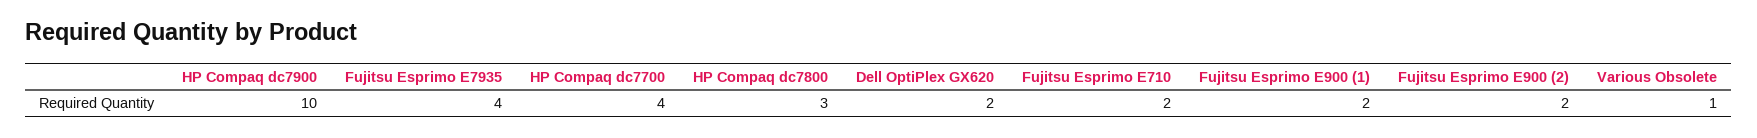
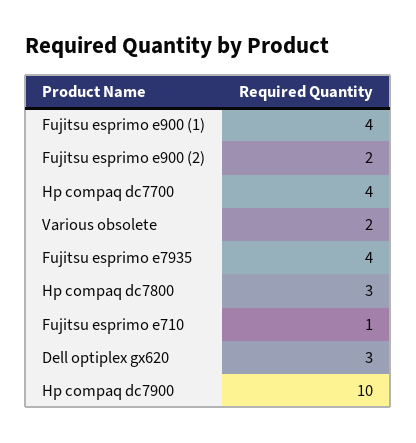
Dell OptiPlex GX620: 2 -> 3
Fujitsu Esprimo E710: 2 -> 1
Fujitsu Esprimo E900 (1): 2 -> 4
Various Obsolete: 1 -> 2

